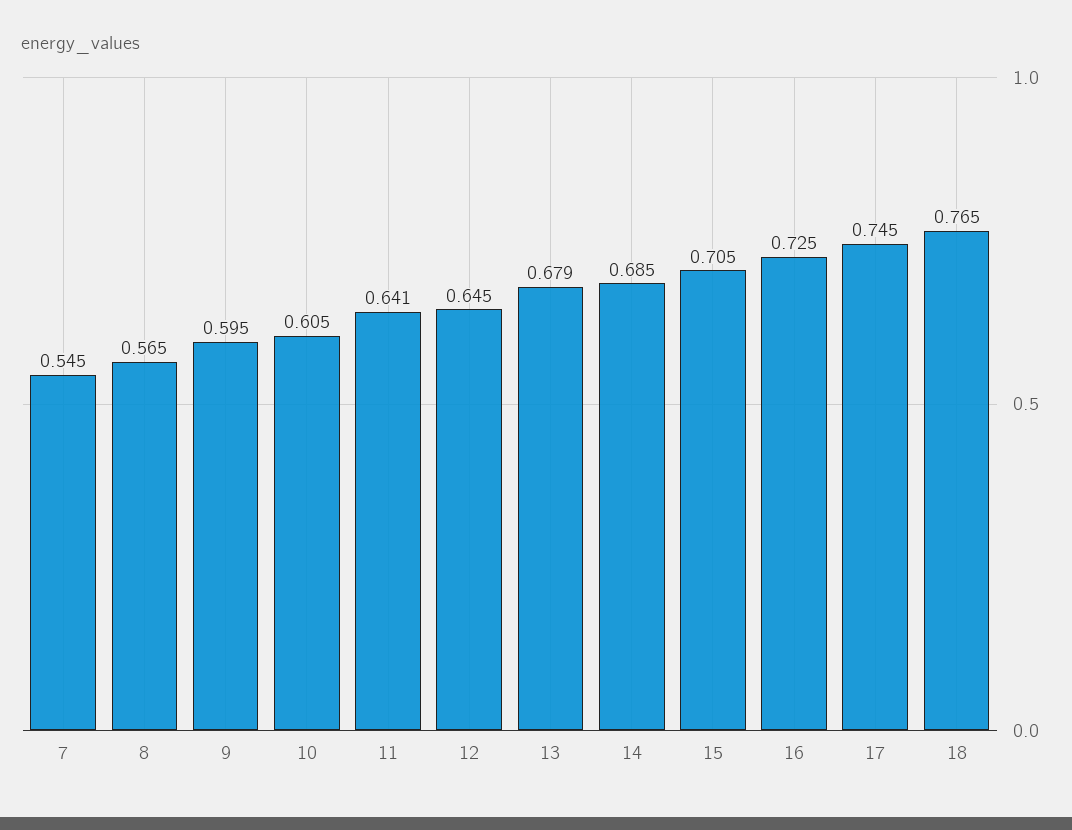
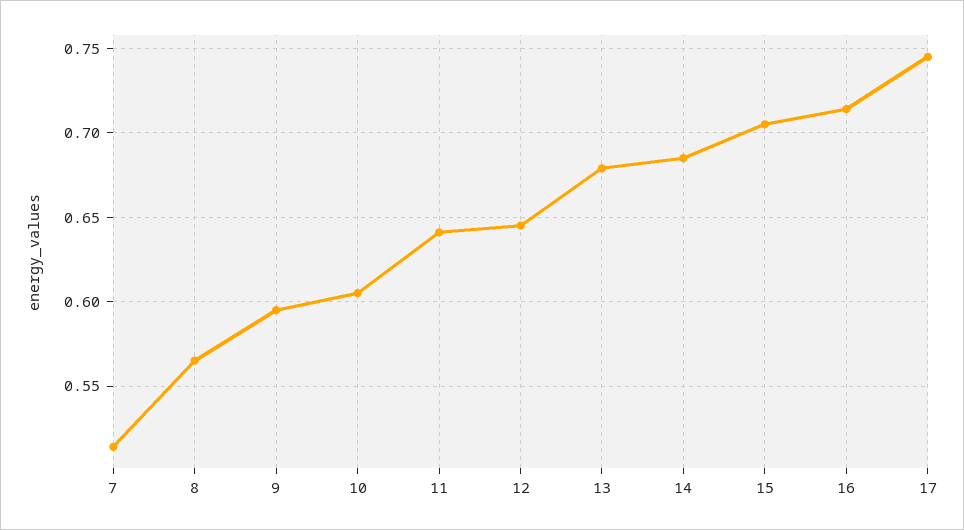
7: 0.545 -> 0.515
16: 0.725 -> 0.715
18: 0.765 -> none

